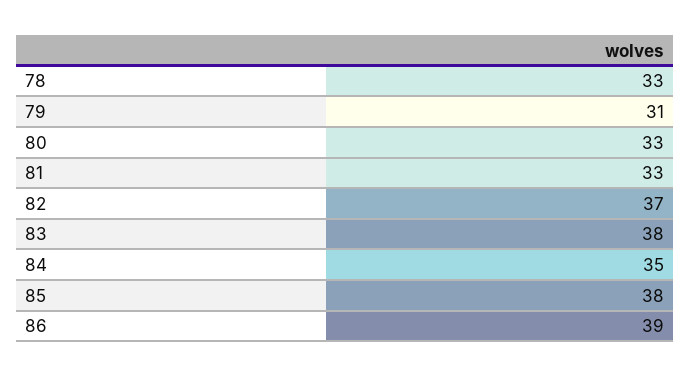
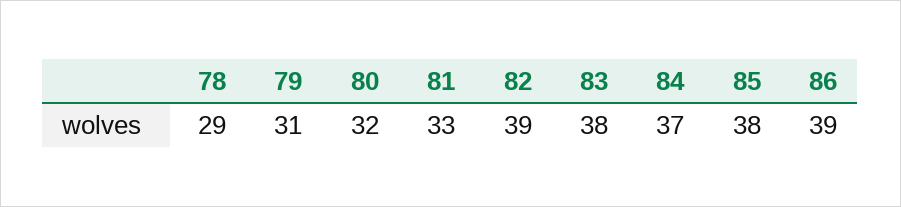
78: 33 -> 29
80: 33 -> 32
82: 37 -> 39
84: 35 -> 37

